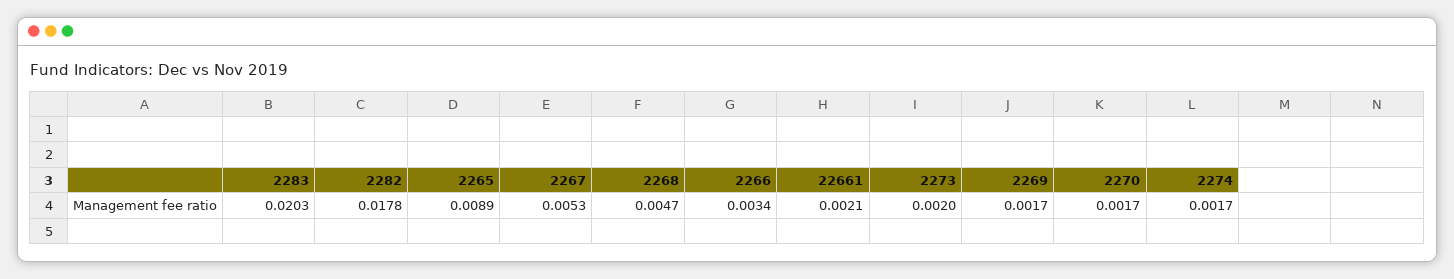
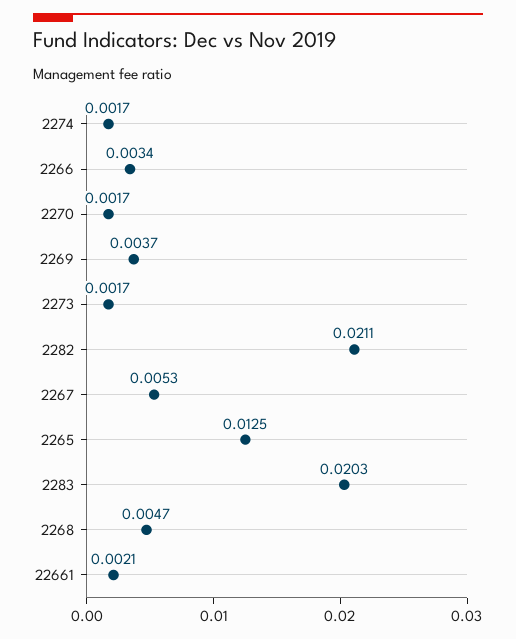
2282: 0.0178 -> 0.0211
2265: 0.0089 -> 0.0125
2273: 0.002 -> 0.0017
2269: 0.0017 -> 0.0037

